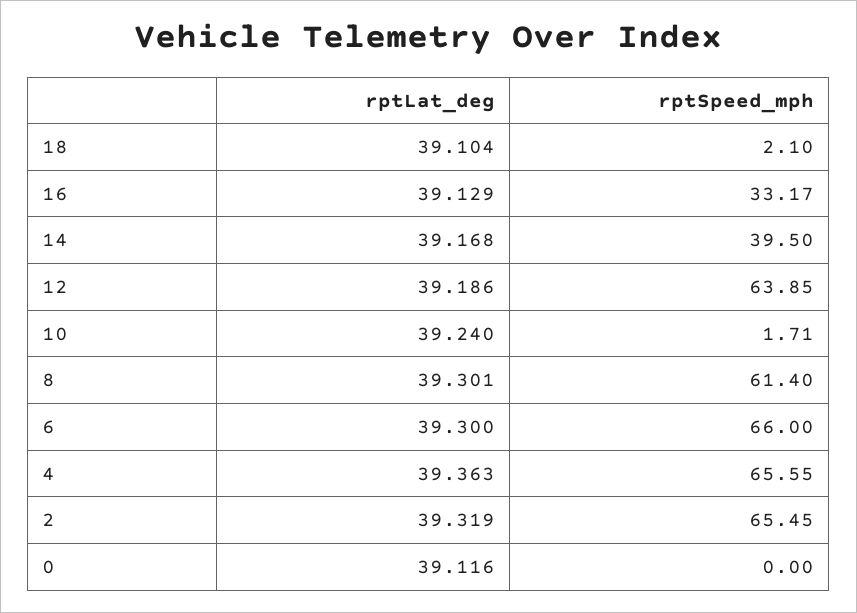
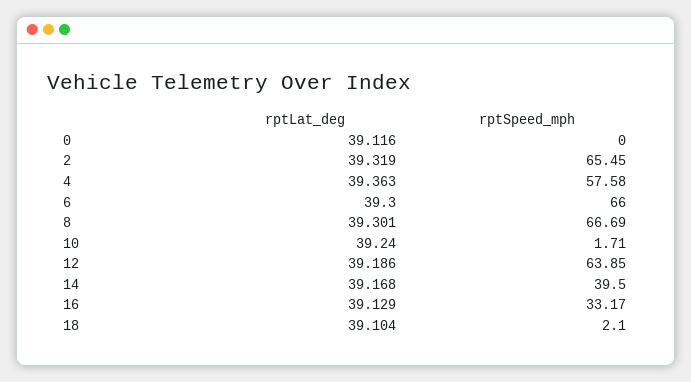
rptSpeed_mph, 8: 61.4 -> 66.69
rptSpeed_mph, 4: 65.55 -> 57.58

